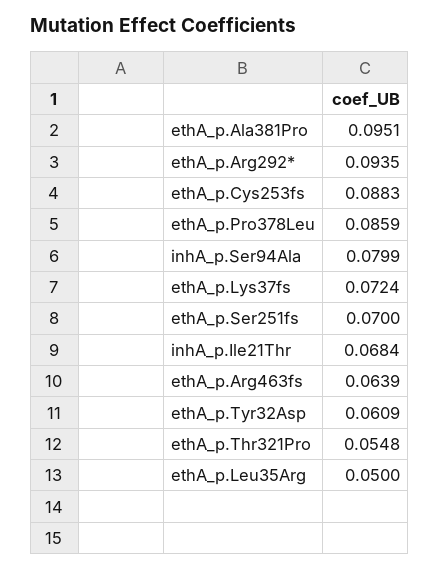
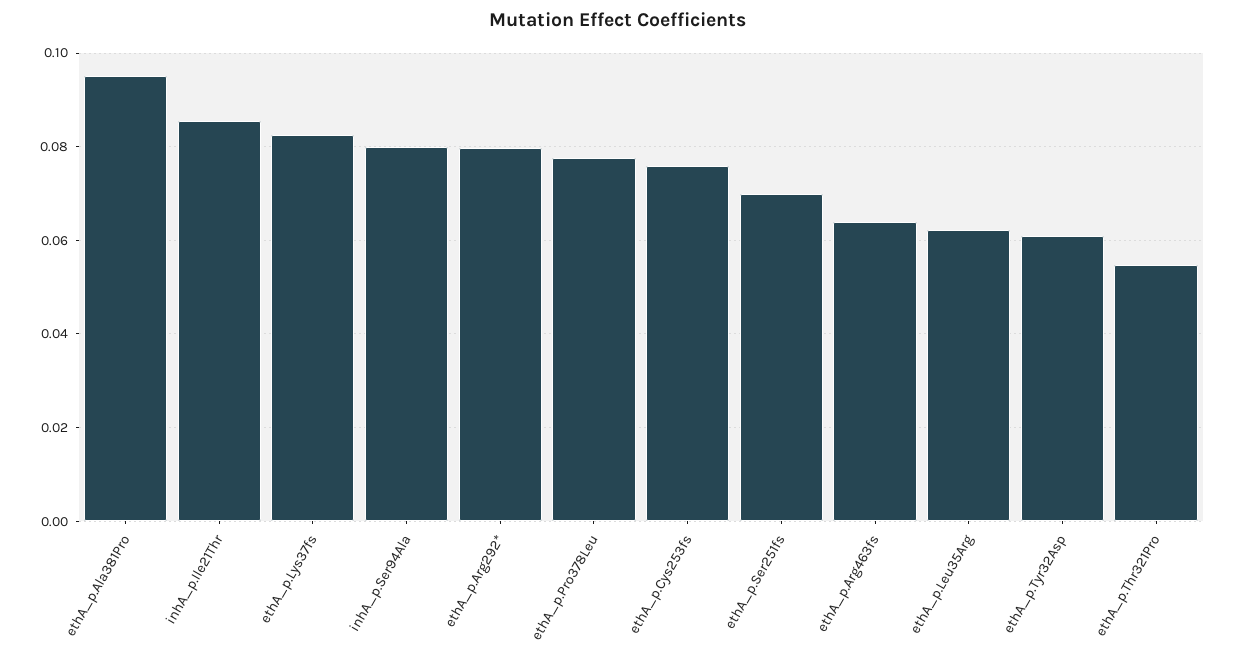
ethA_p.Arg292*: 0.0935 -> 0.08
ethA_p.Cys253fs: 0.0883 -> 0.076
ethA_p.Pro378Leu: 0.0859 -> 0.078
ethA_p.Lys37fs: 0.0724 -> 0.082
inhA_p.Ile21Thr: 0.0684 -> 0.086
ethA_p.Leu35Arg: 0.05 -> 0.062

